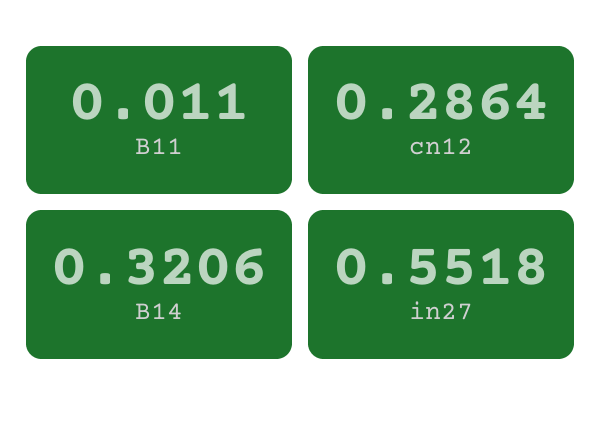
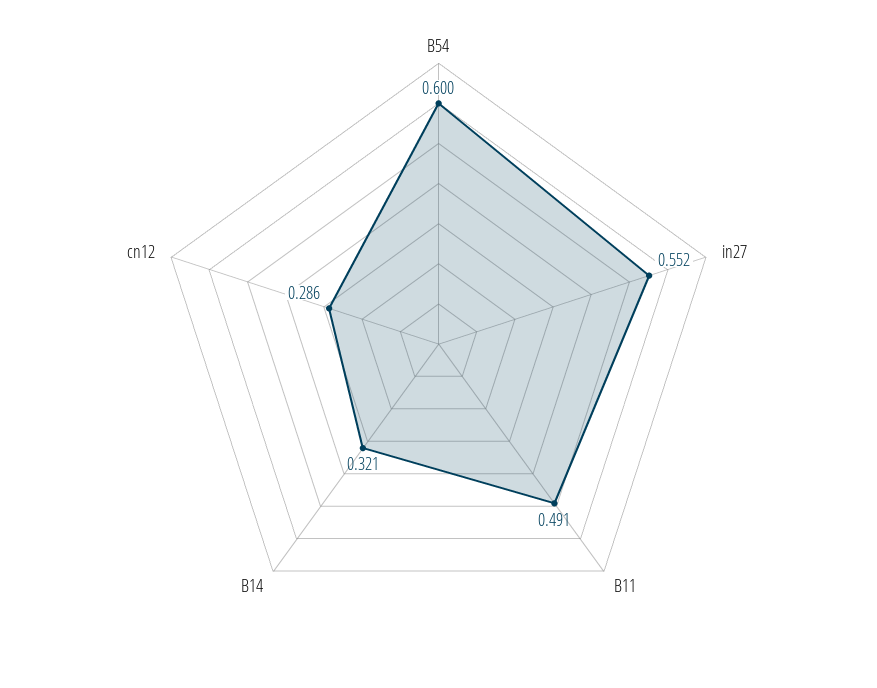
B11: 0.011 -> 0.491
B54: none -> 0.6

